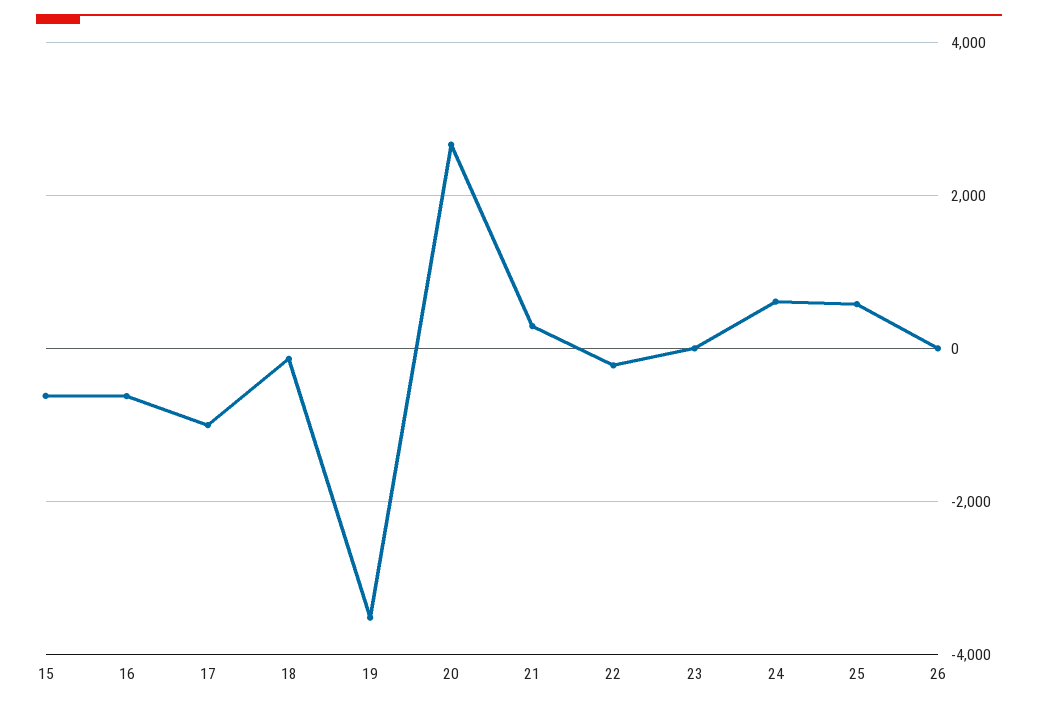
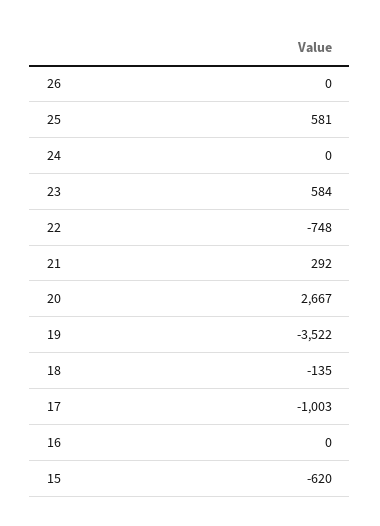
16: -600 -> 0
22: -200 -> -748
23: 0 -> 584
24: 600 -> 0

